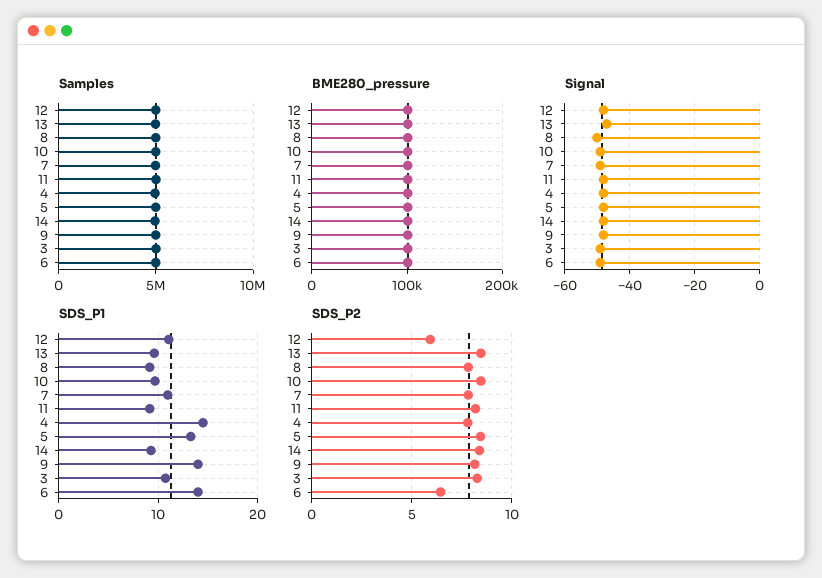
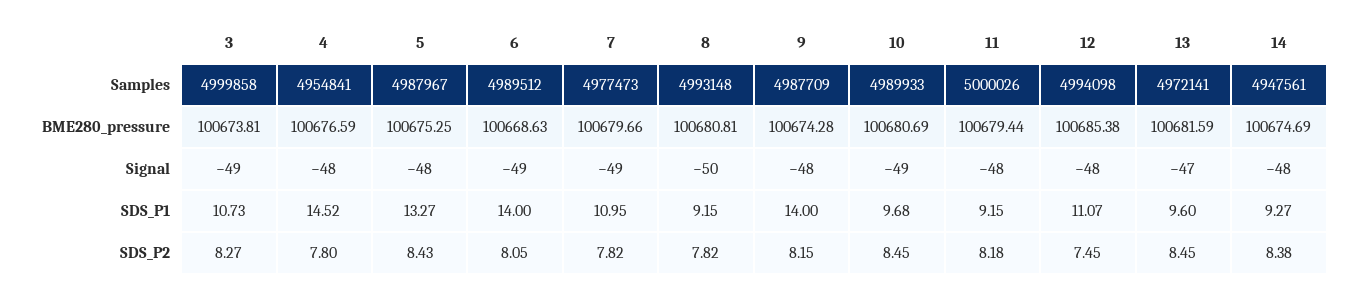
SDS_P2, 12: 6 -> 7.45
SDS_P2, 6: 6.5 -> 8.05

